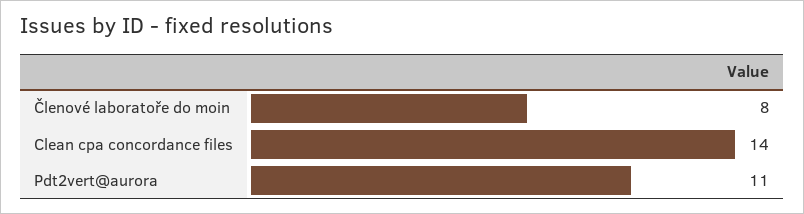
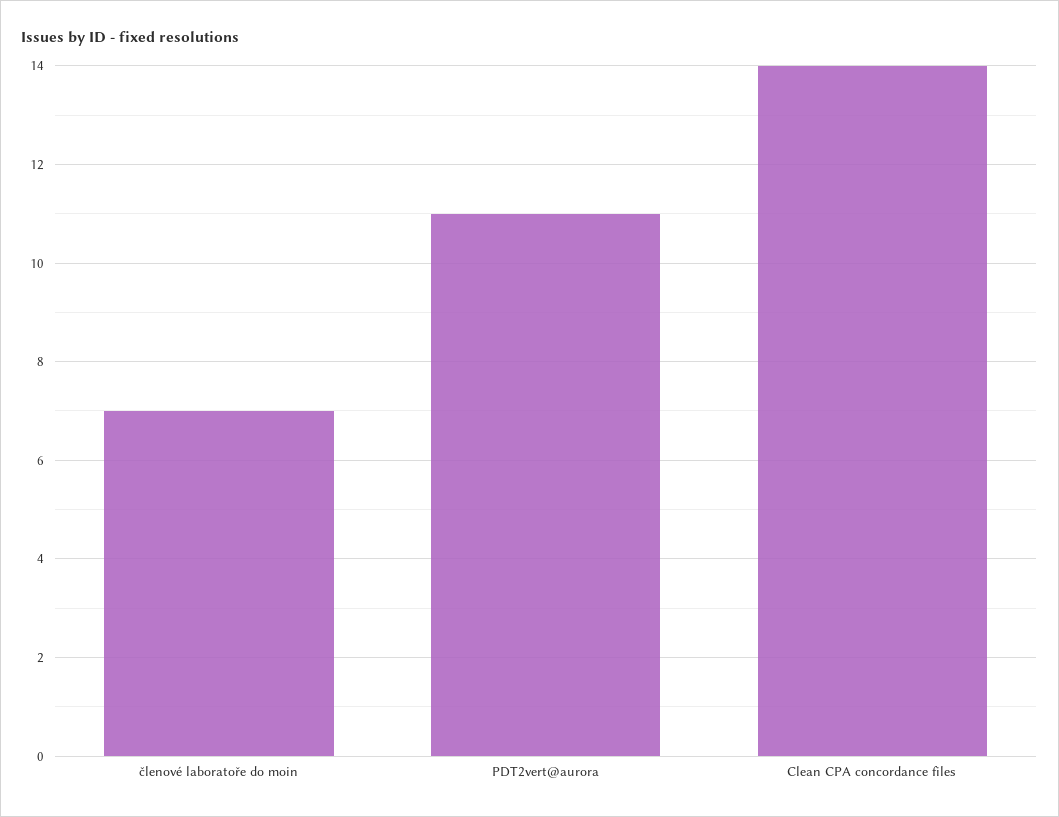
Členové laboratoře do moin: 8 -> 7

